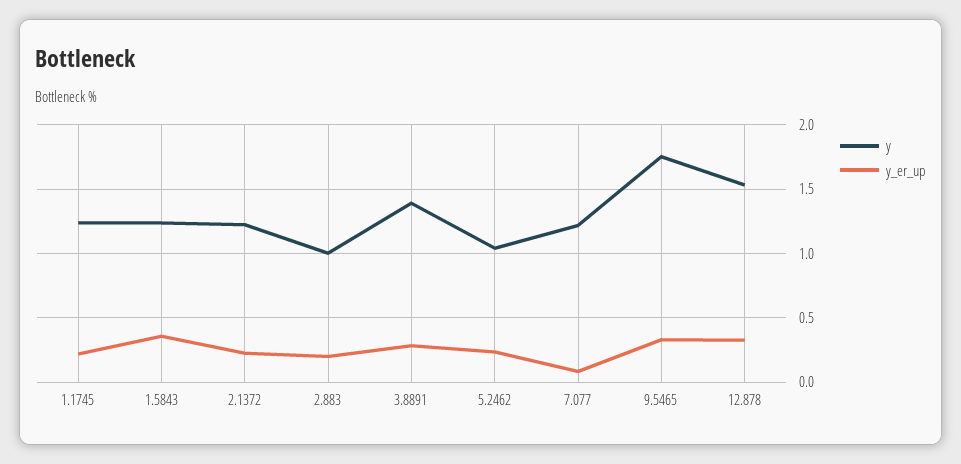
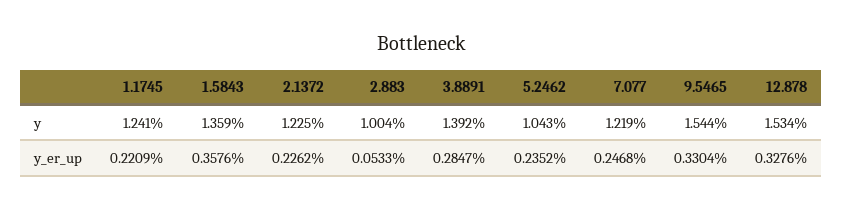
y, 1.5843: 1.25 -> 1.359
y_er_up, 2.883: 0.2 -> 0.0533
y_er_up, 7.077: 0.1 -> 0.2468
y, 9.5465: 1.75 -> 1.544

